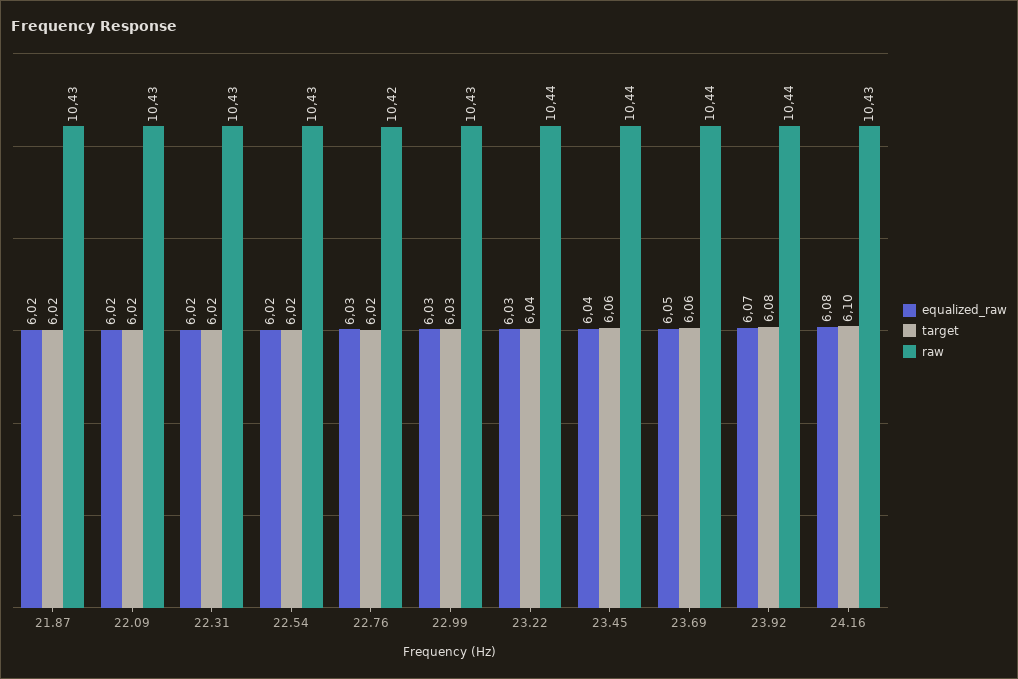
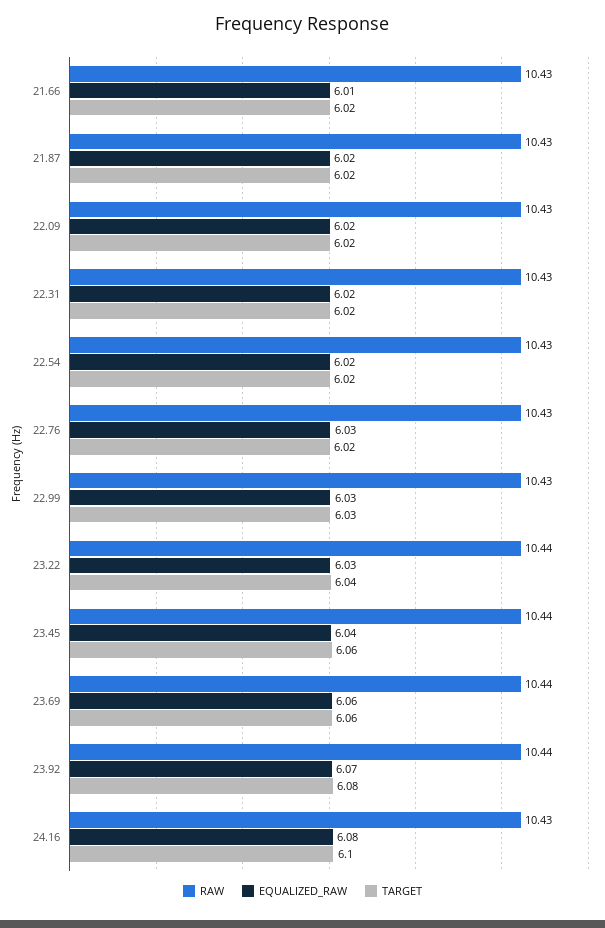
raw, 22.76: 10.42 -> 10.43
equalized_raw, 23.69: 6.05 -> 6.06
raw, 21.66: none -> 10.43
equalized_raw, 21.66: none -> 6.01
target, 21.66: none -> 6.02

